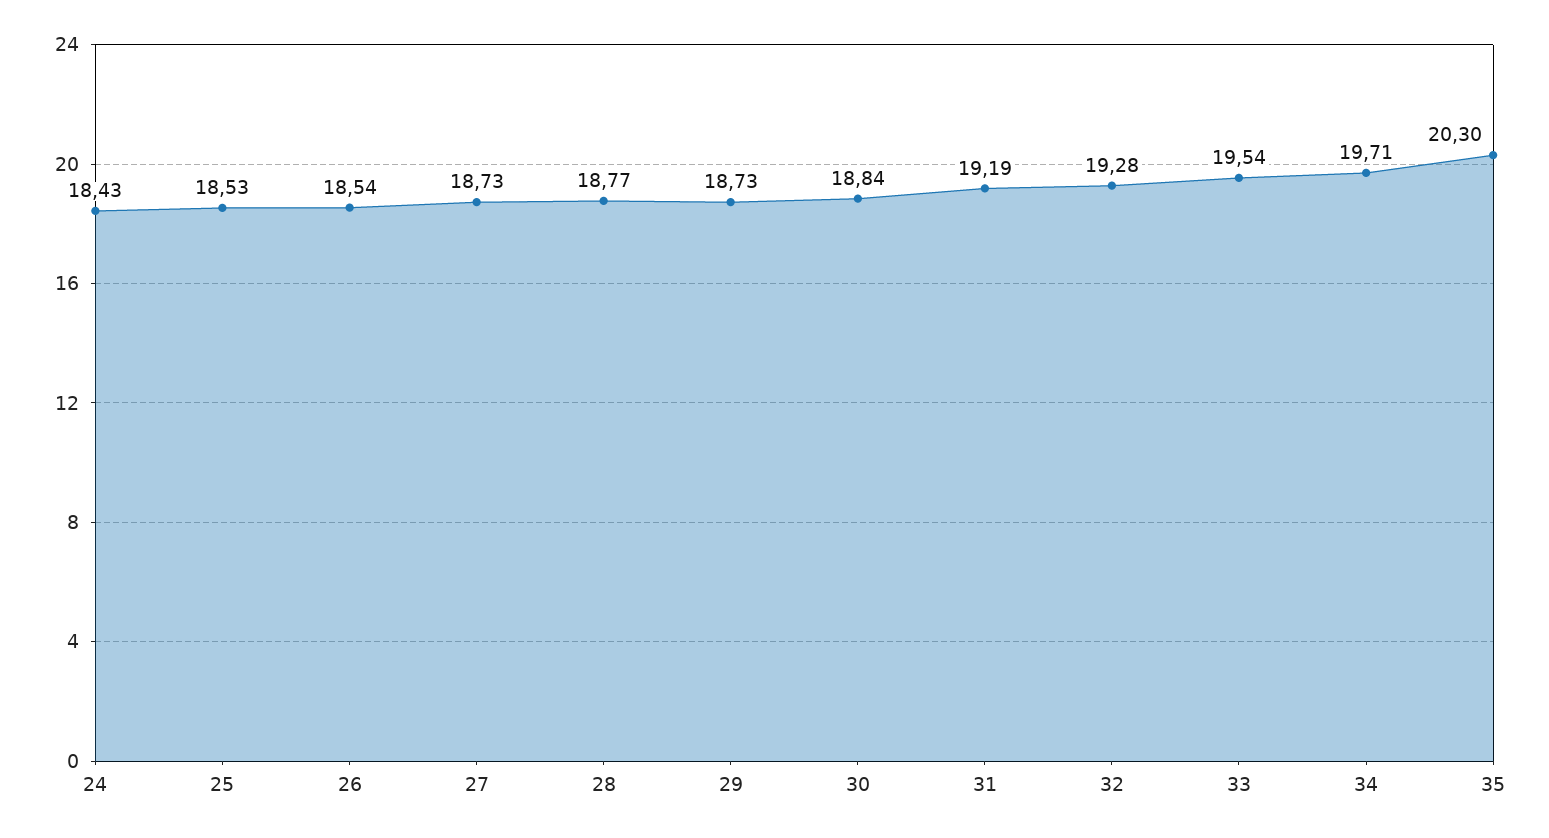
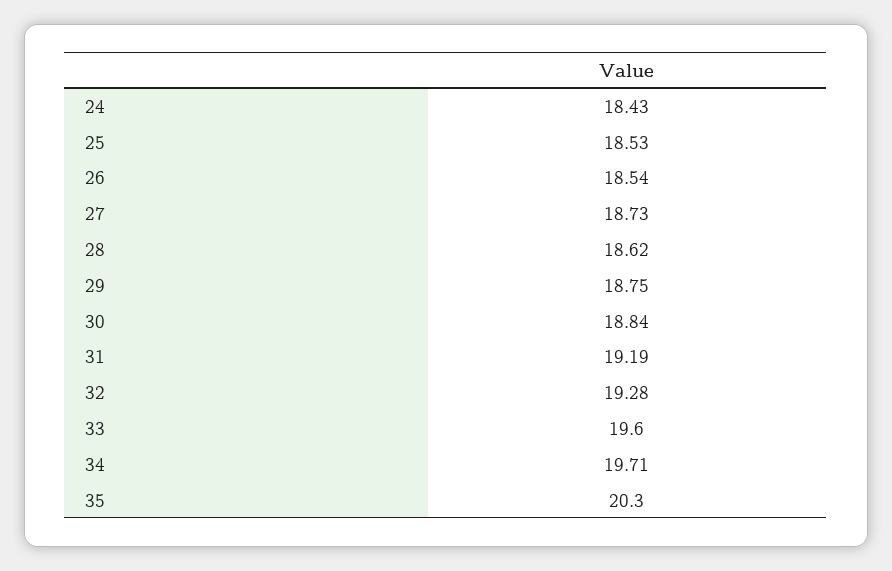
28: 18.77 -> 18.62
29: 18.73 -> 18.75
33: 19.54 -> 19.6

